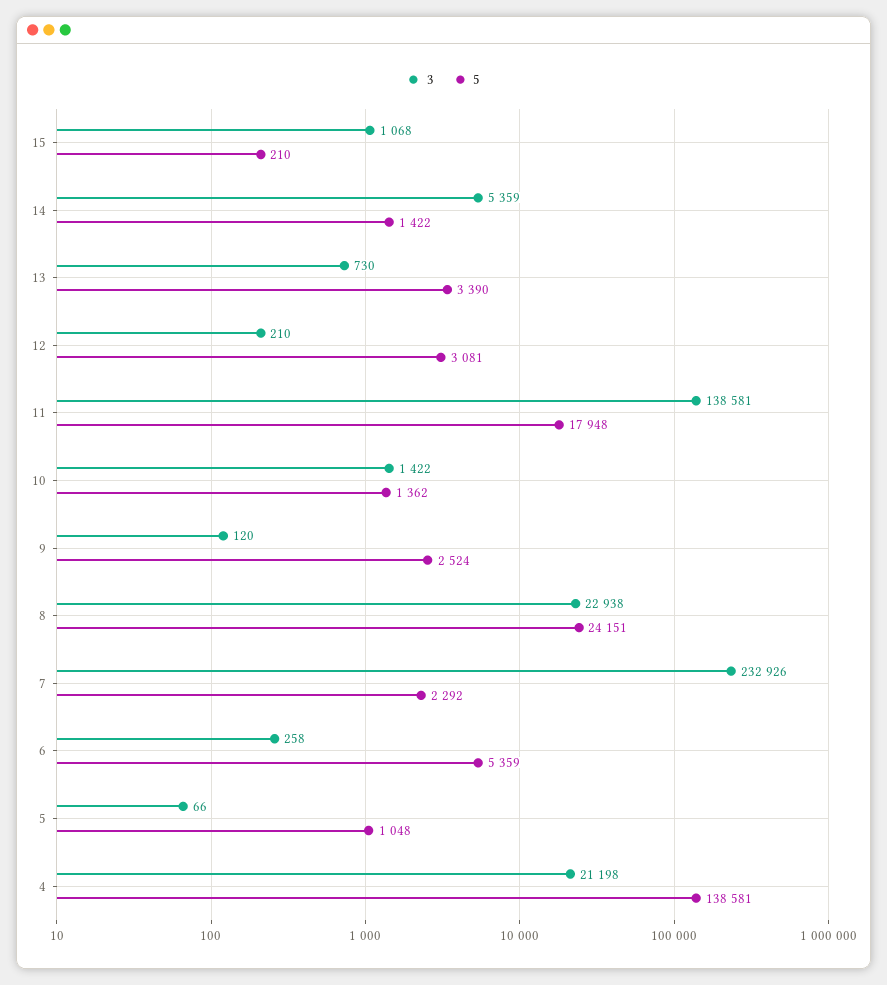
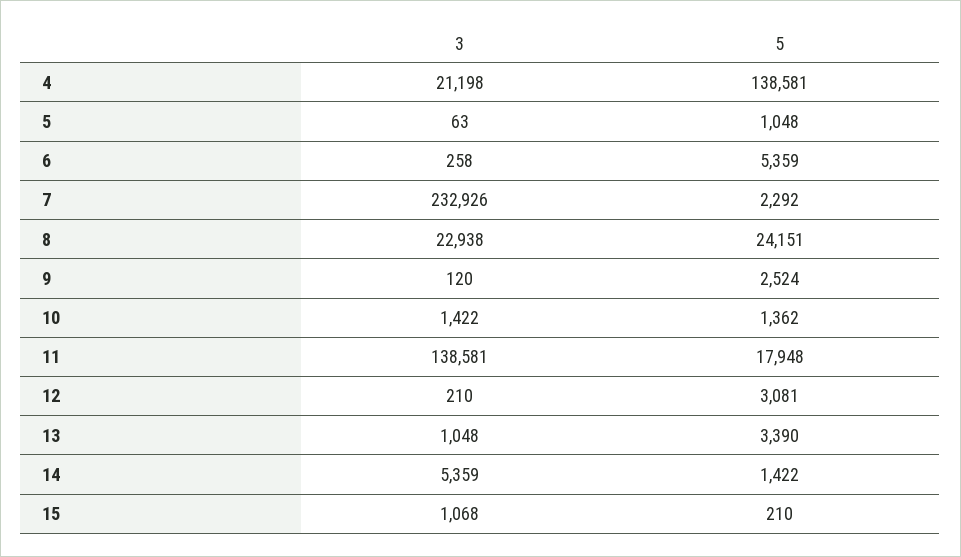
3, 13: 730 -> 1048
3, 5: 66 -> 63

